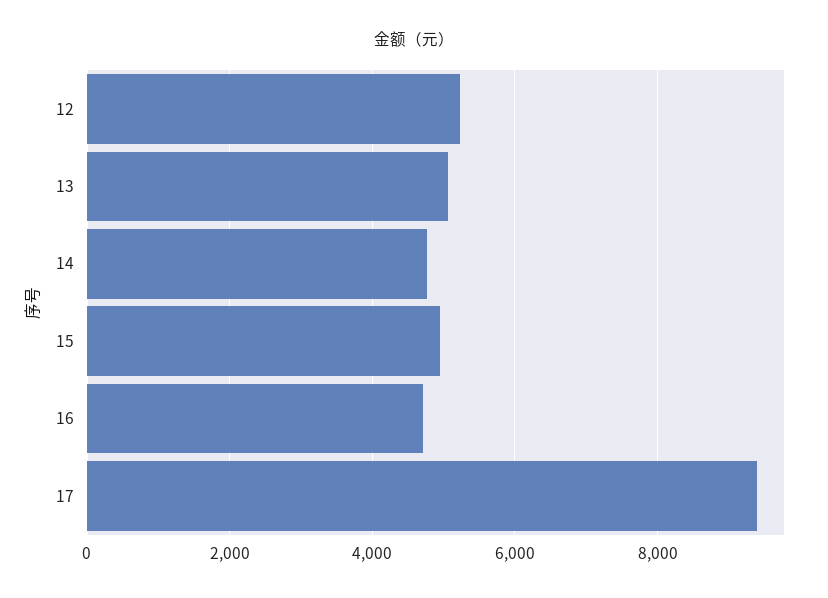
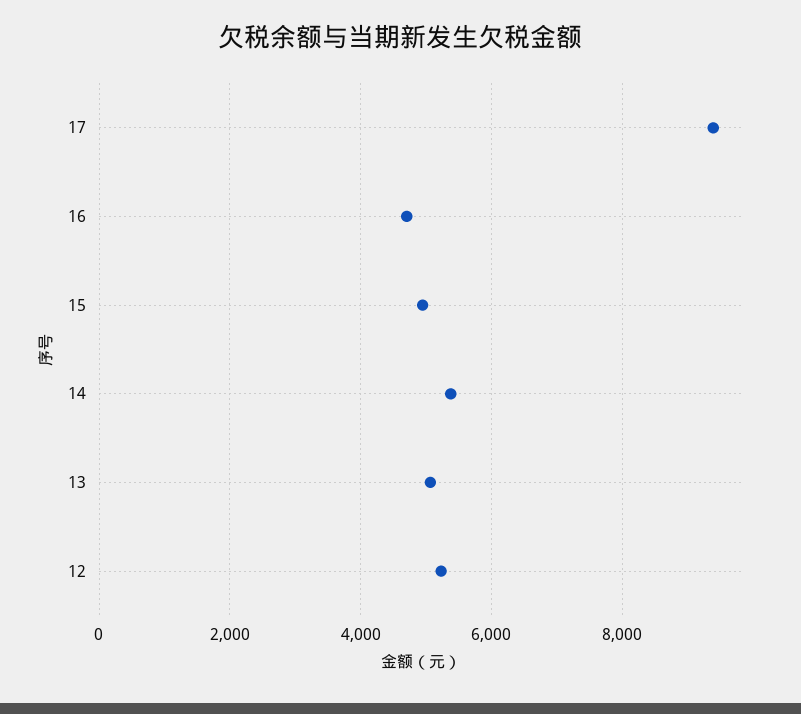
14: 4800 -> 5400

